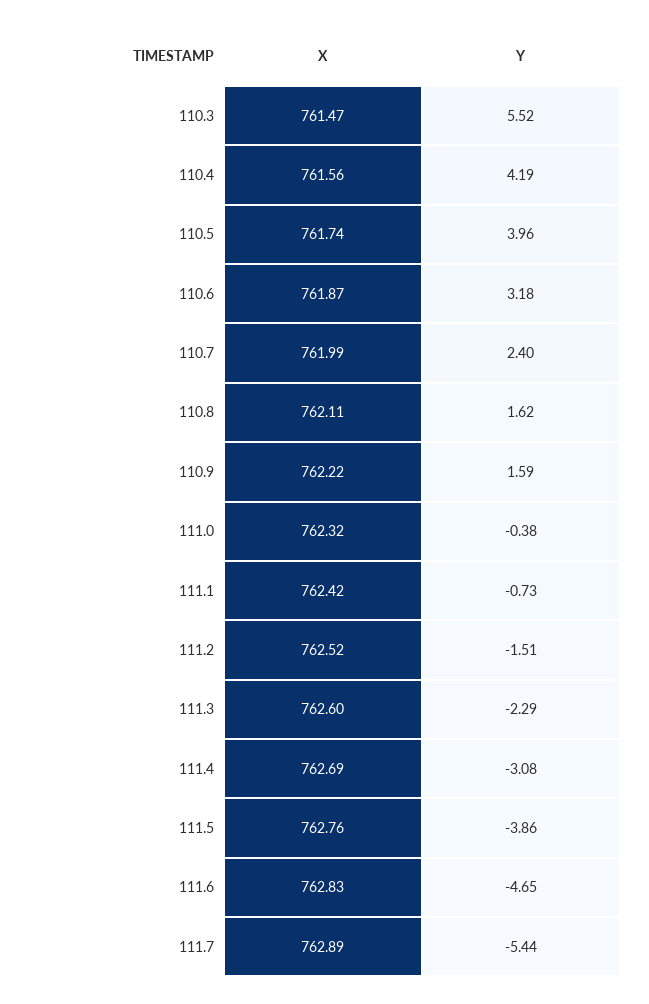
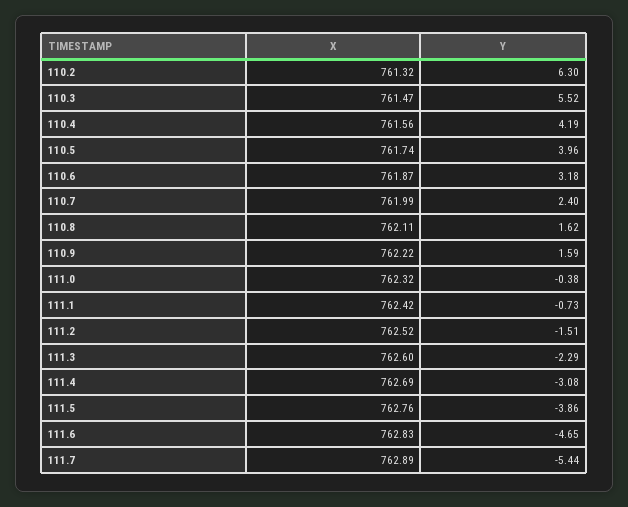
X, 110.2: none -> 761.32
Y, 110.2: none -> 6.3

